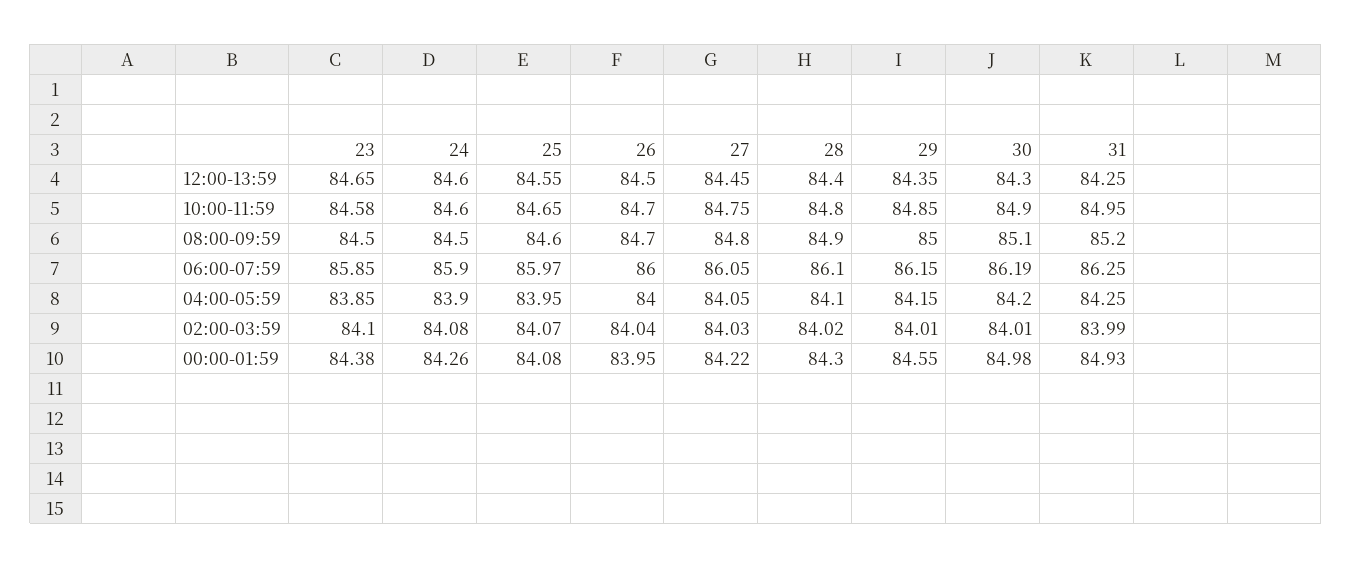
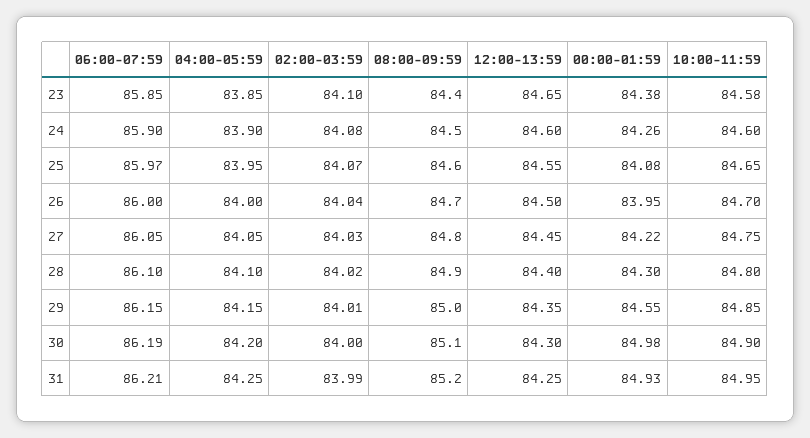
23, 08:00-09:59: 84.5 -> 84.4
31, 06:00-07:59: 86.25 -> 86.21
30, 02:00-03:59: 84.01 -> 84

